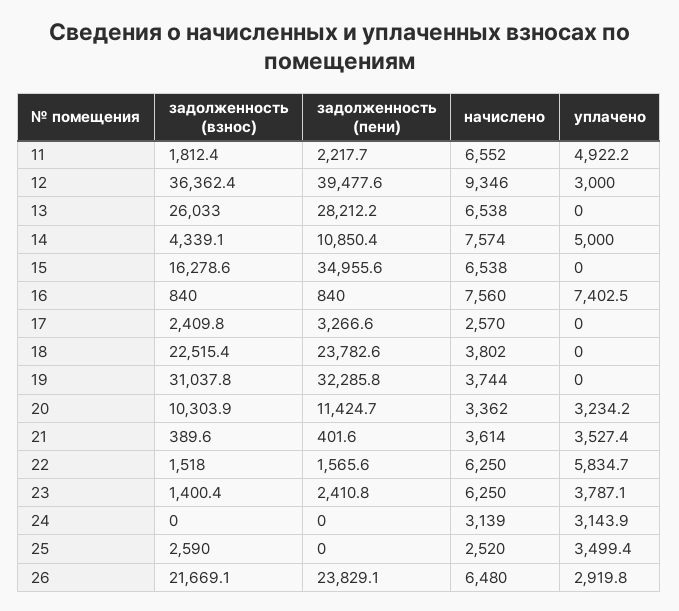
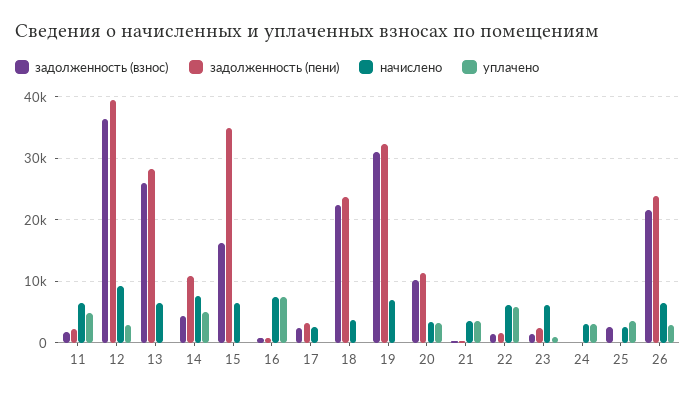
начислено, 19: 3744 -> 7000
уплачено, 23: 3787.1 -> 1000

